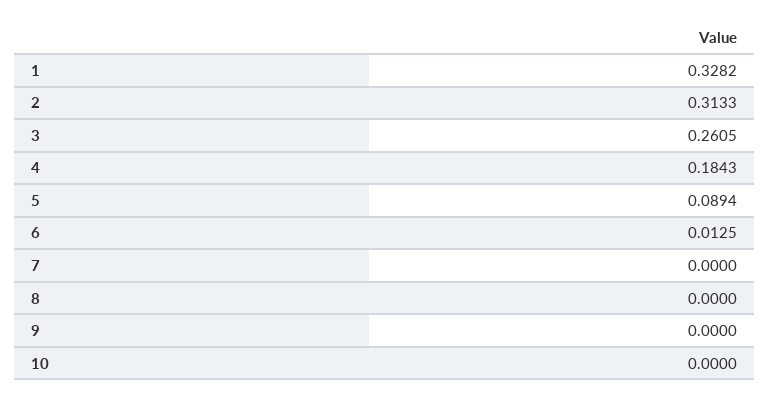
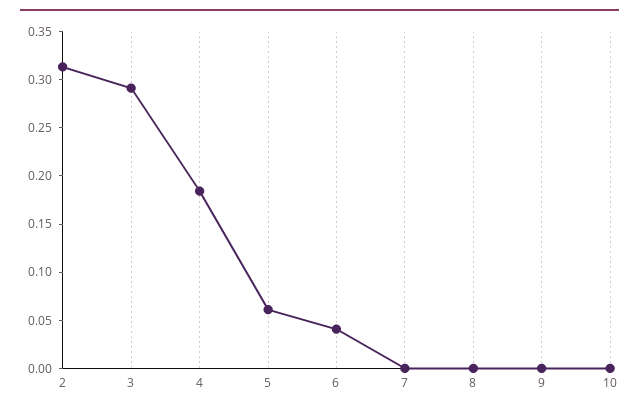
1: 0.3282 -> none
3: 0.2605 -> 0.29
5: 0.0894 -> 0.06
6: 0.0125 -> 0.04

